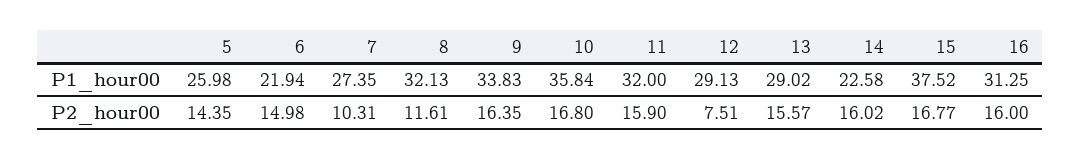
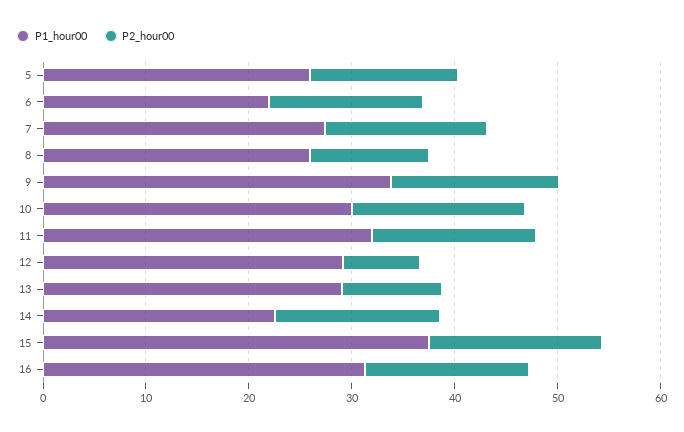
P1_hour00, 8: 32.13 -> 26
P1_hour00, 10: 35.84 -> 30
P2_hour00, 7: 10.31 -> 16
P2_hour00, 13: 15.57 -> 10

